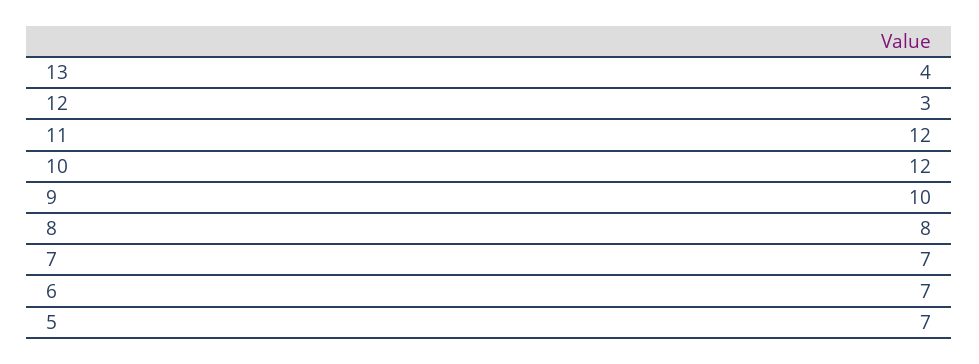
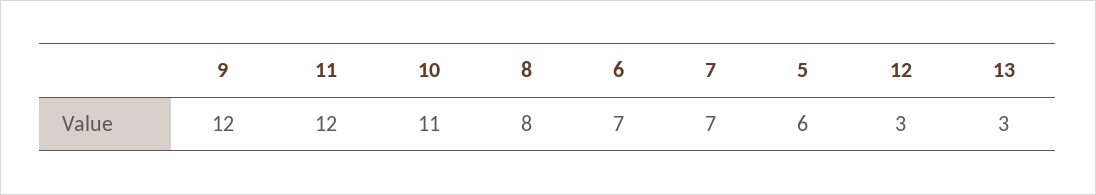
13: 4 -> 3
10: 12 -> 11
9: 10 -> 12
5: 7 -> 6

